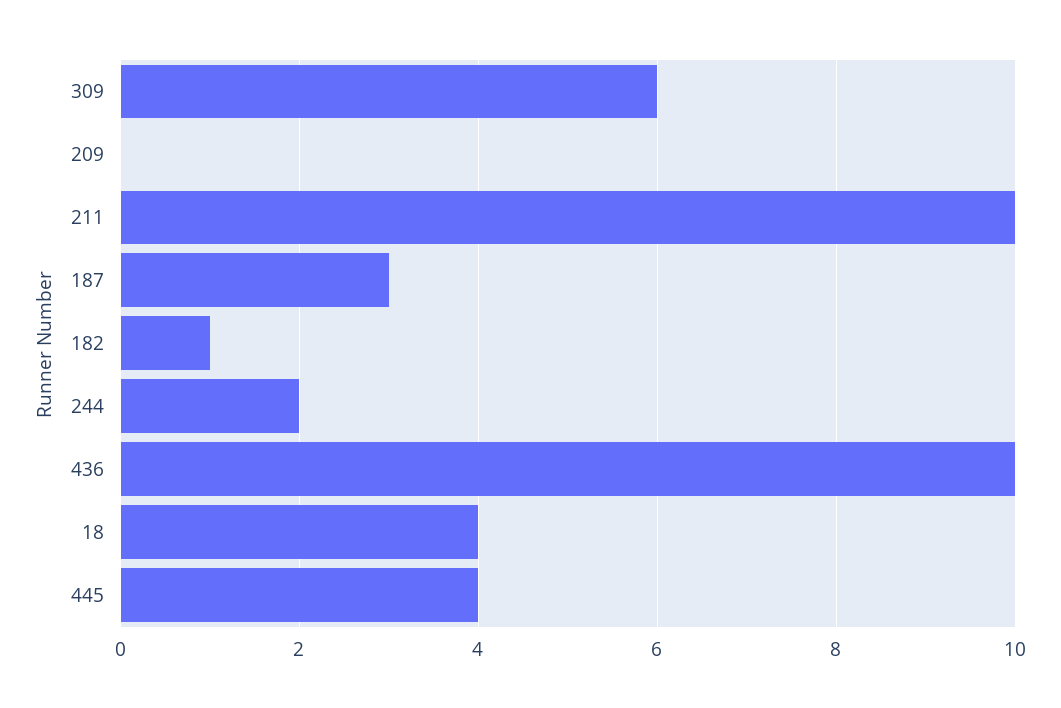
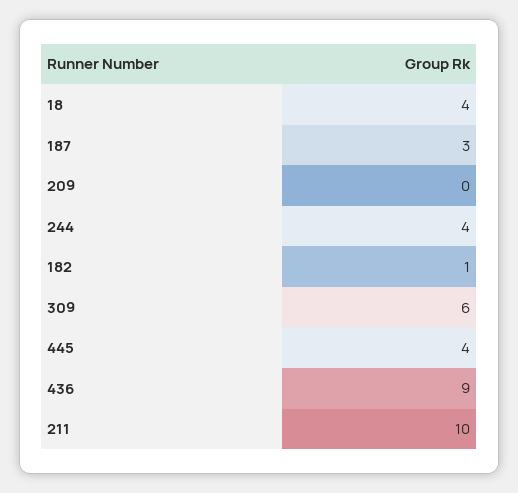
244: 2 -> 4
436: 10 -> 9

